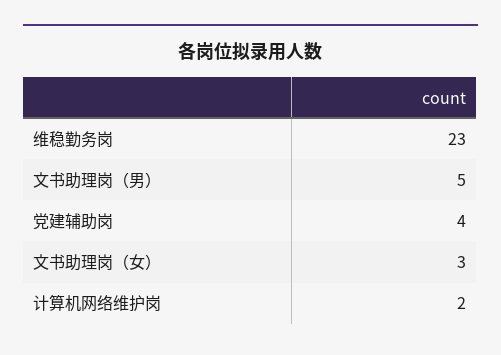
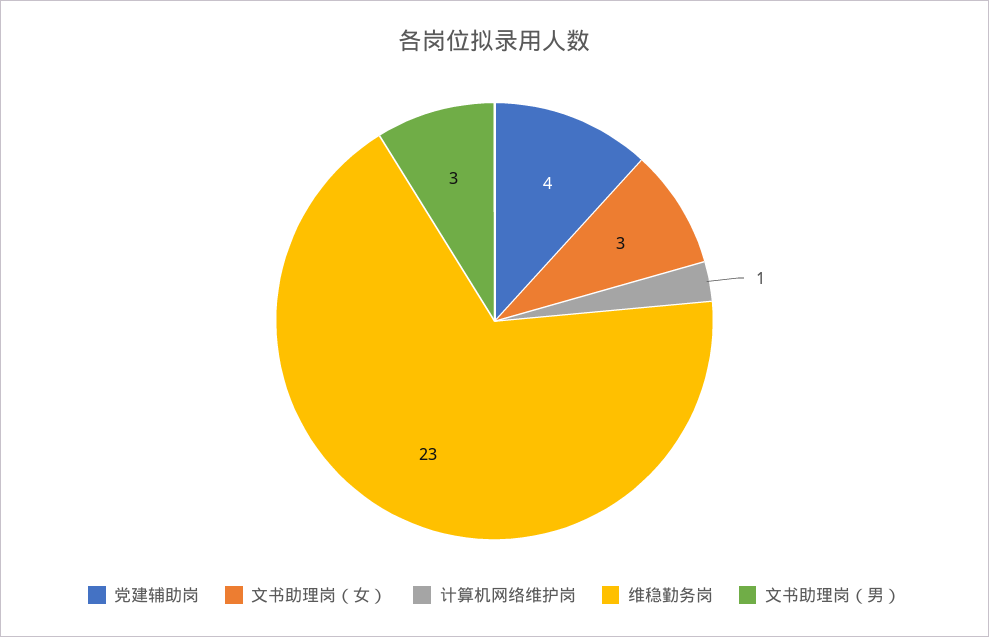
文书助理岗（男）: 5 -> 3
计算机网络维护岗: 2 -> 1

